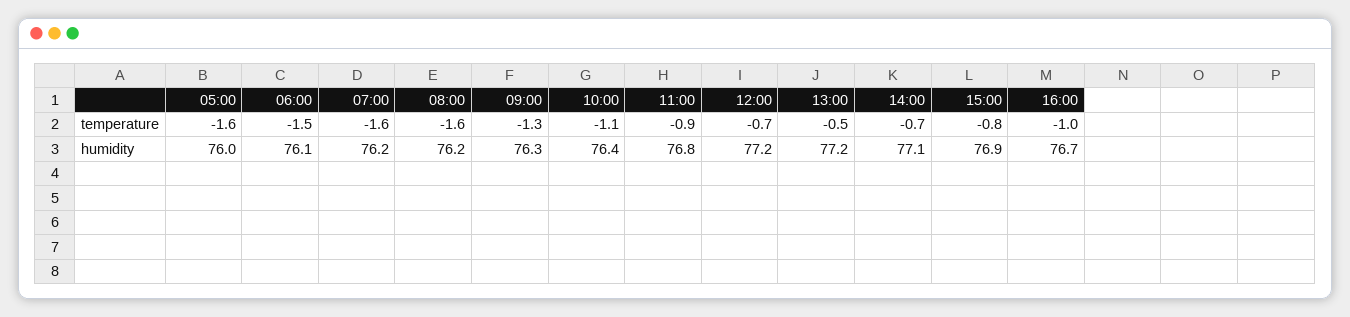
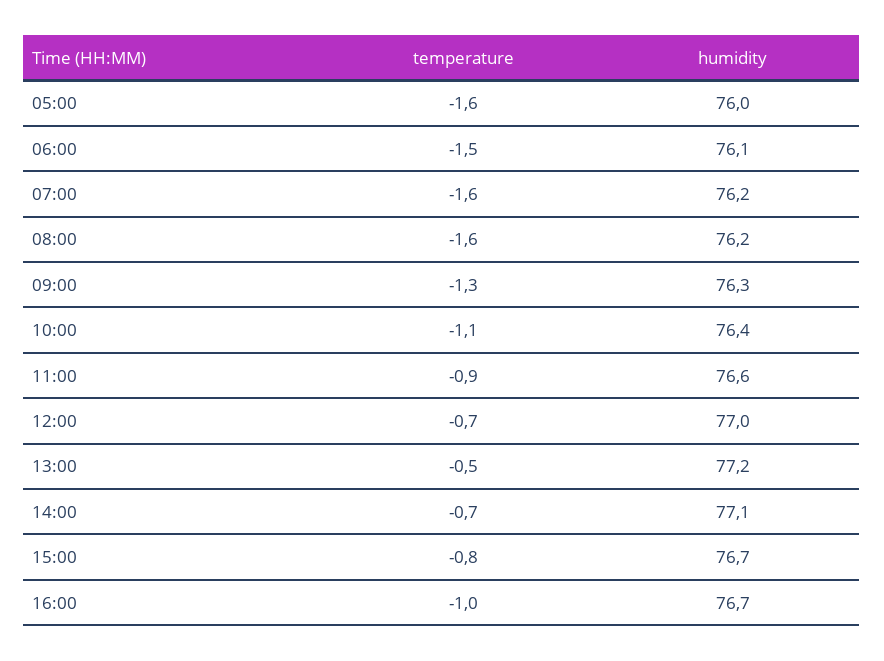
11:00, humidity: 76.8 -> 76.6
12:00, humidity: 77.2 -> 77
15:00, humidity: 76.9 -> 76.7

